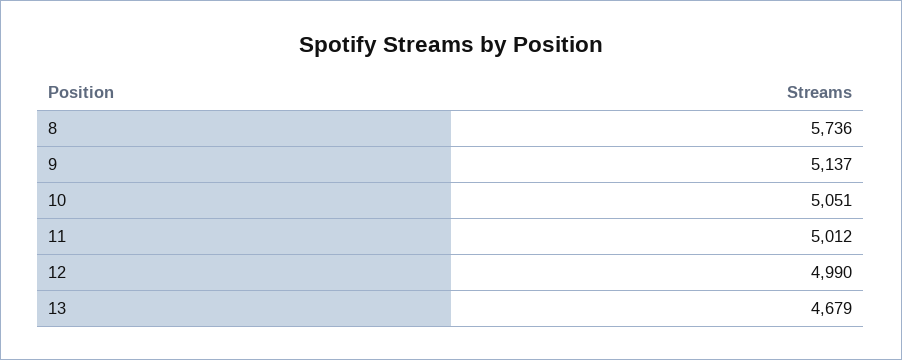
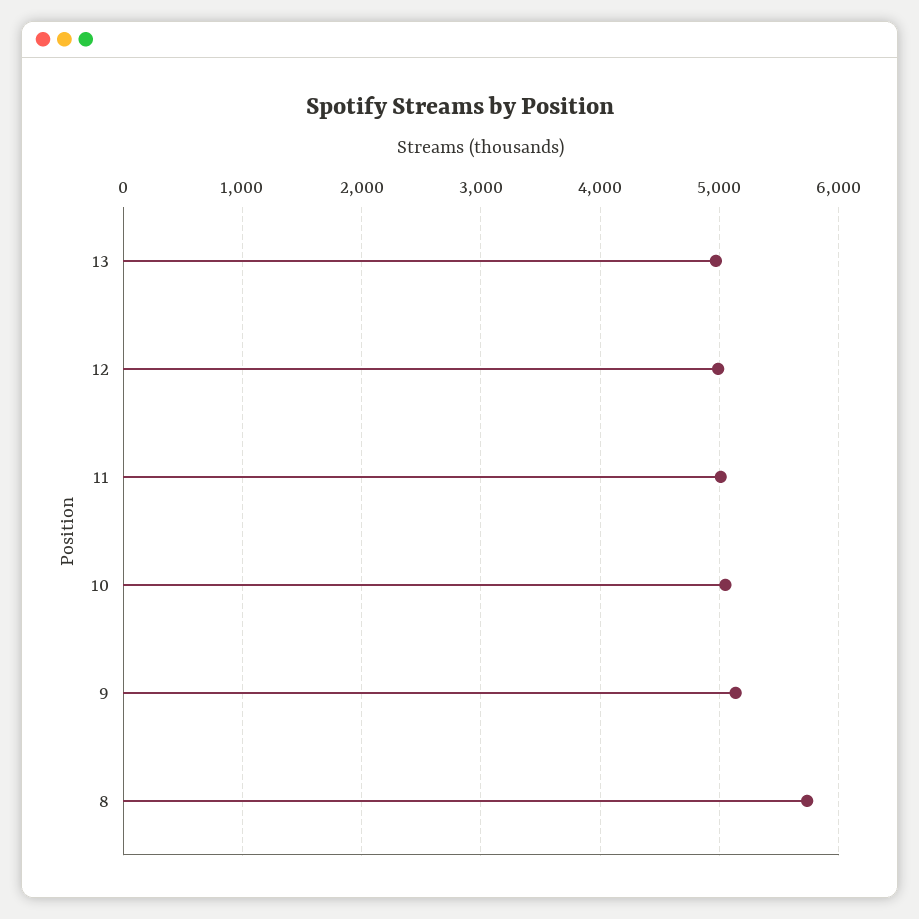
13: 4679 -> 5000

